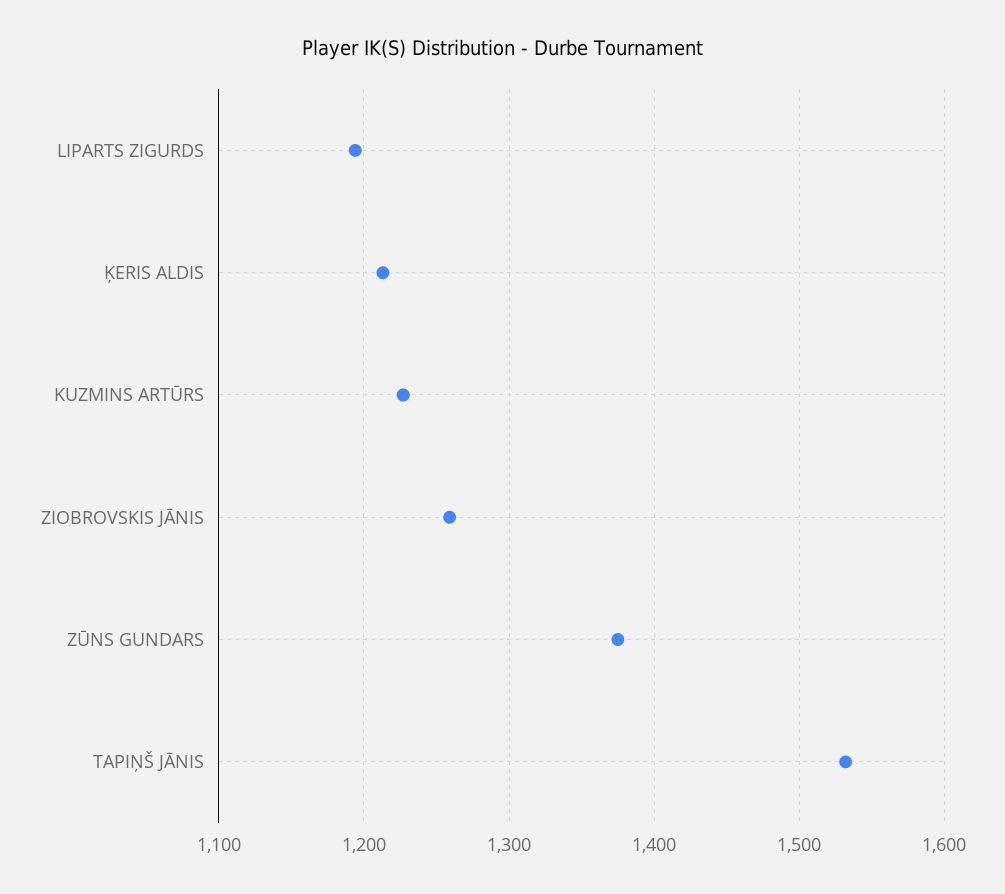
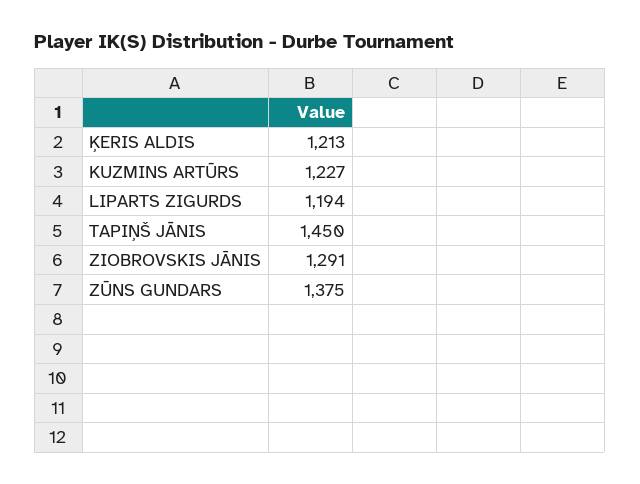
ZIOBROVSKIS JĀNIS: 1260 -> 1291
TAPIŅŠ JĀNIS: 1530 -> 1450

